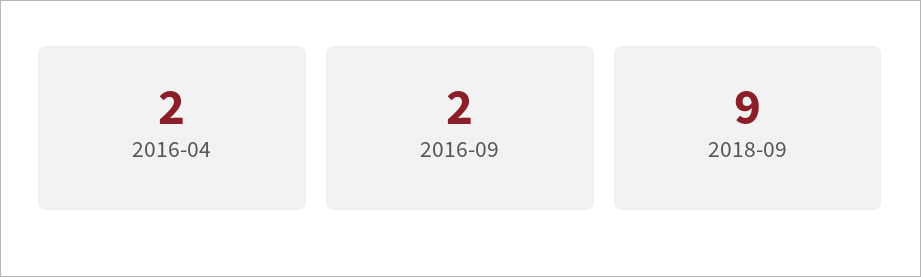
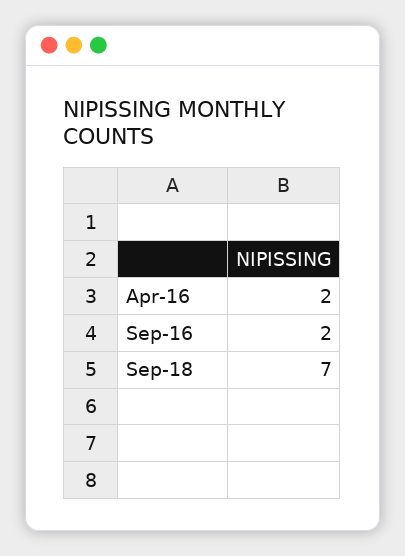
2018-09: 9 -> 7

